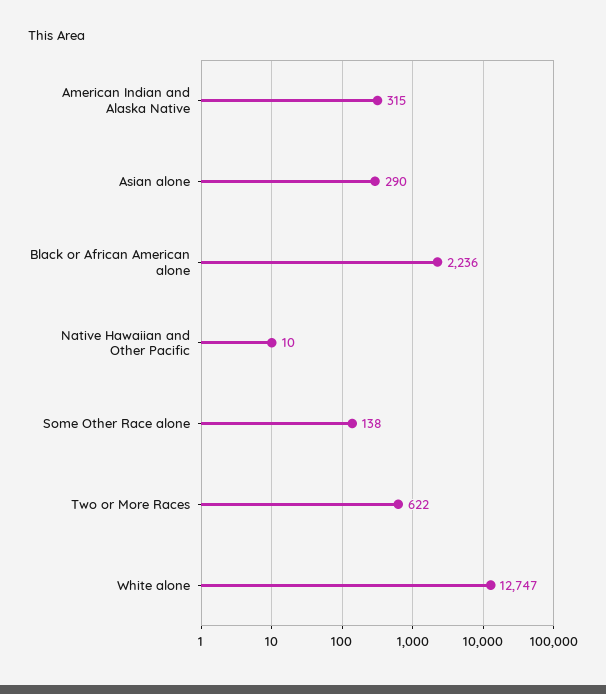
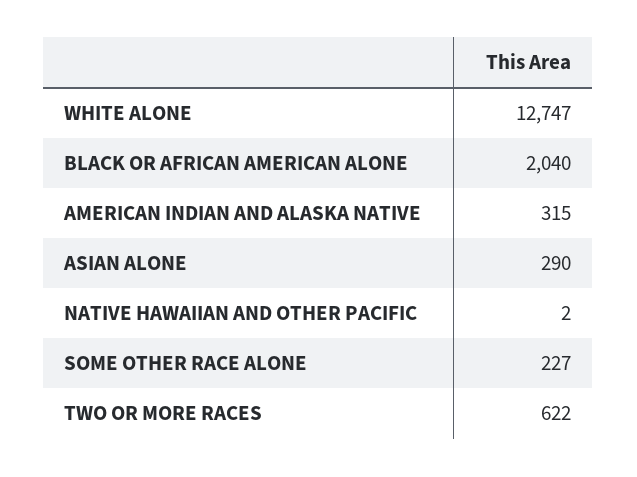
Black or African American alone: 2236 -> 2040
Native Hawaiian and Other Pacific: 10 -> 2
Some Other Race alone: 138 -> 227

